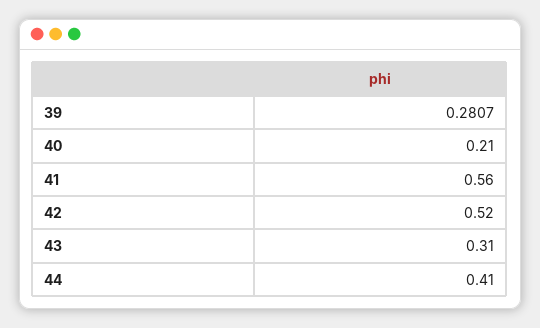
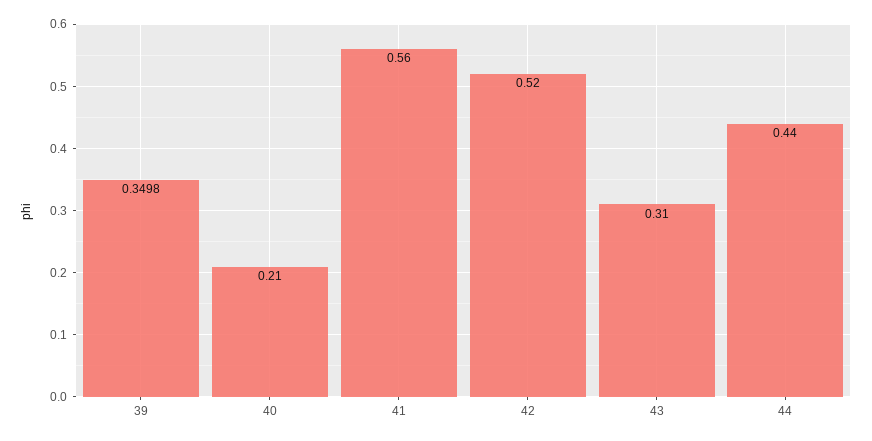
39: 0.2807 -> 0.3498
44: 0.41 -> 0.44

